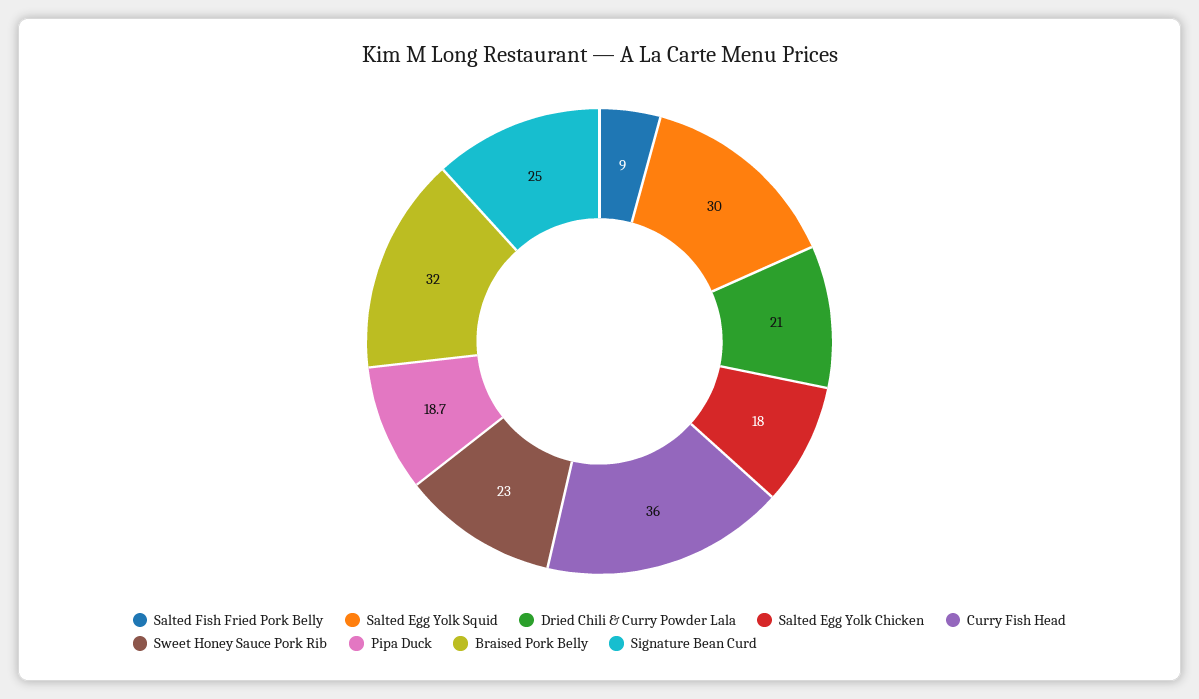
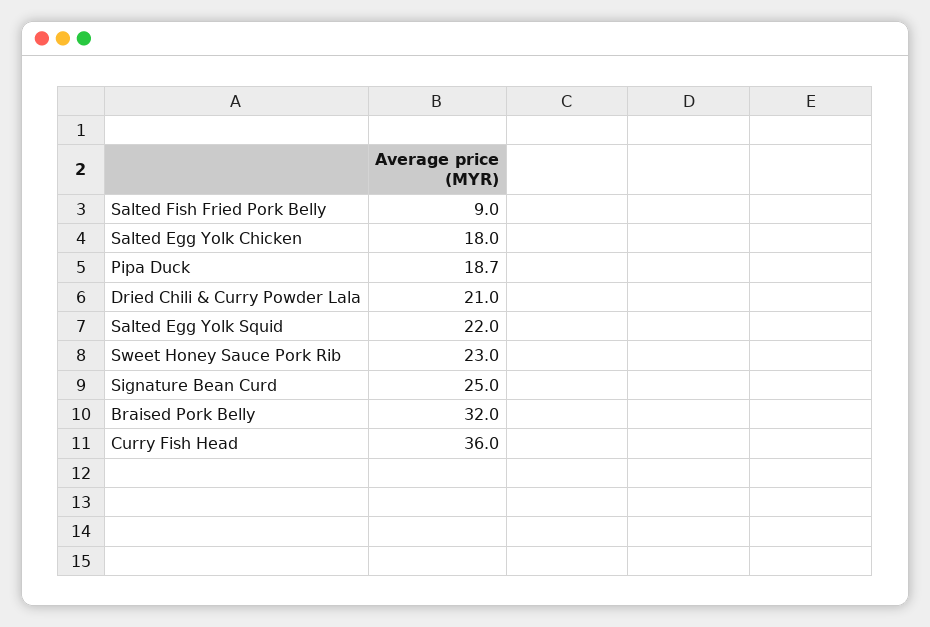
Salted Egg Yolk Squid: 30 -> 22

